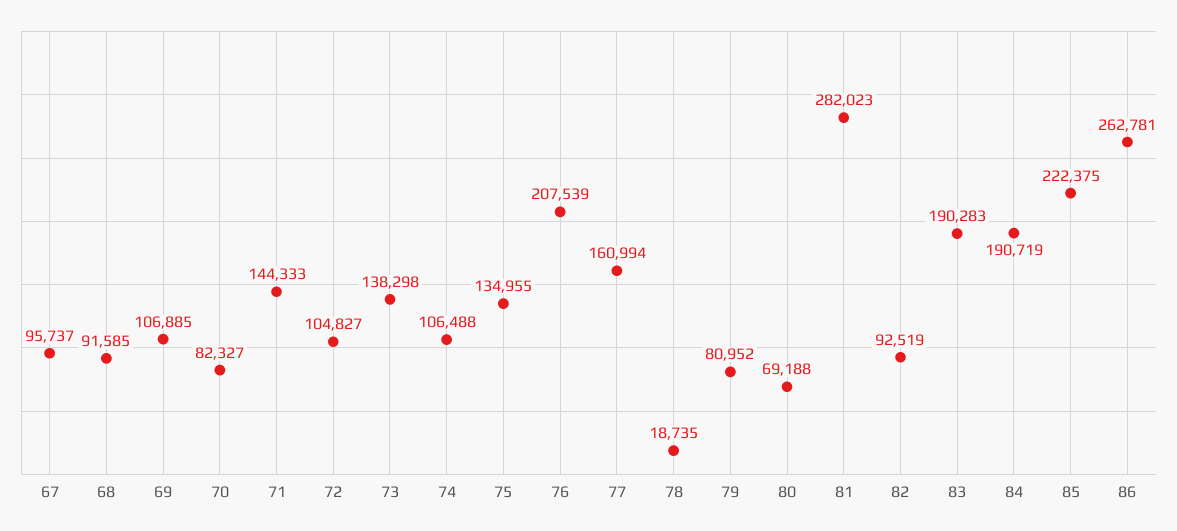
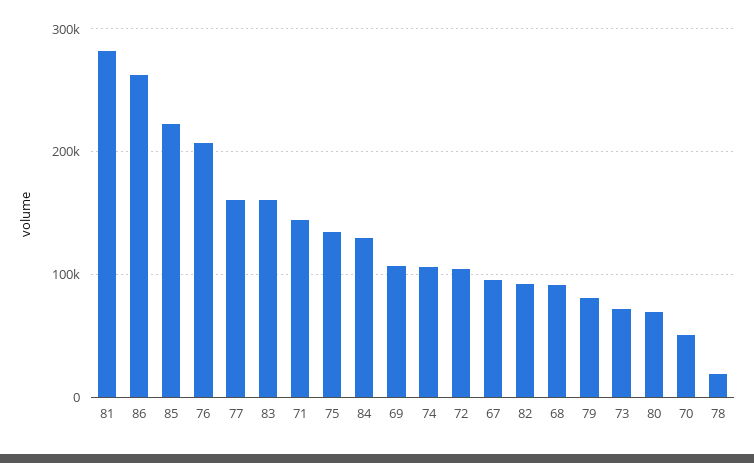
70: 82327 -> 50000
73: 138298 -> 70000
83: 190283 -> 160000
84: 190719 -> 130000

